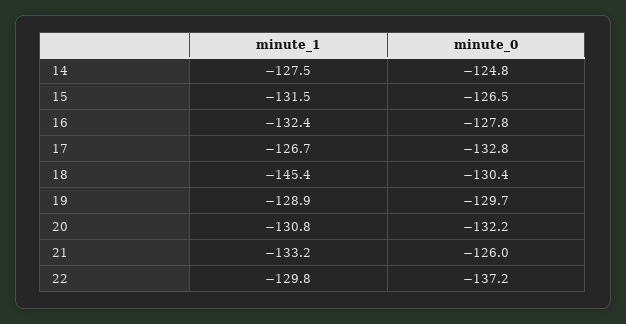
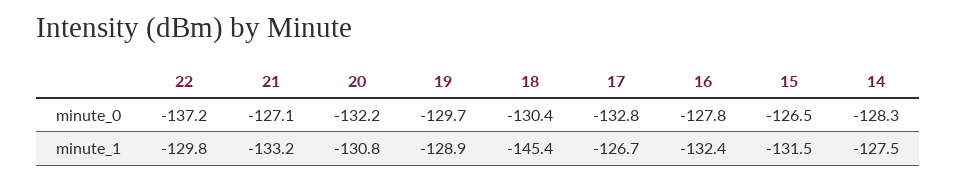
minute_0, 14: -124.8 -> -128.3
minute_0, 21: -126 -> -127.1

